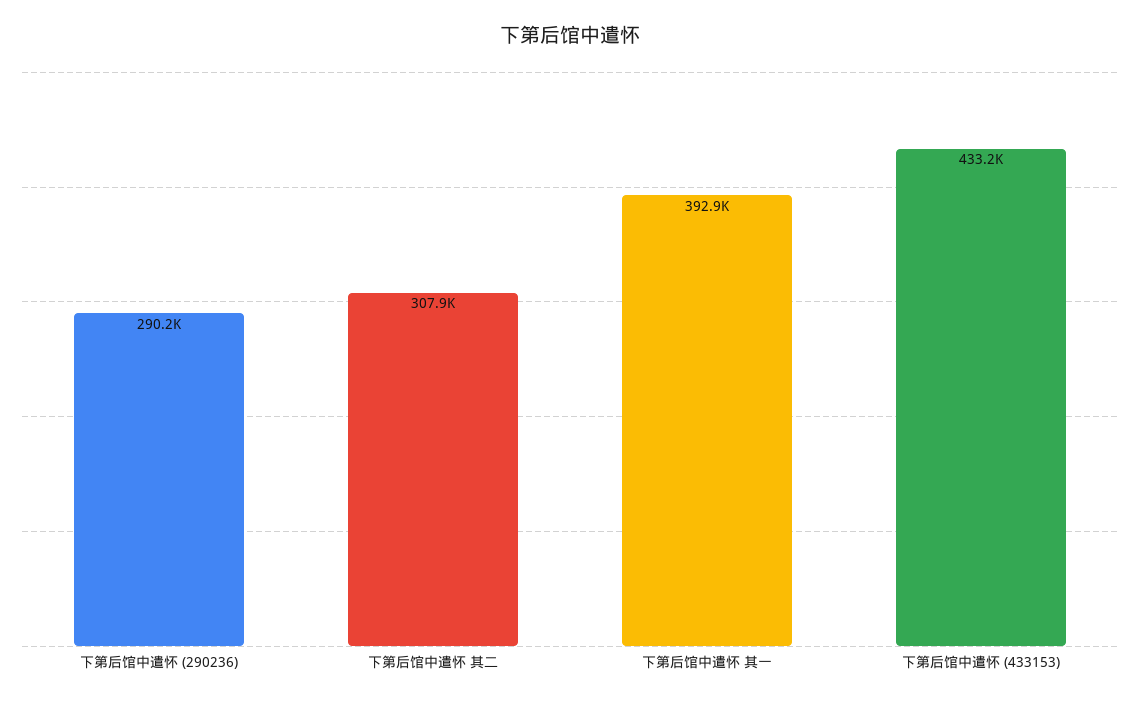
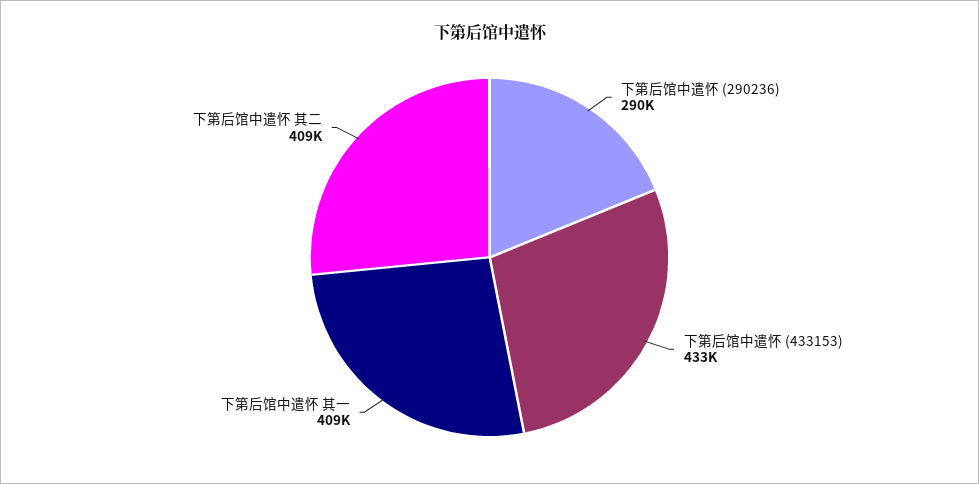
下第后馆中遣怀 其二: 307900 -> 409000
下第后馆中遣怀 其一: 392900 -> 409000

